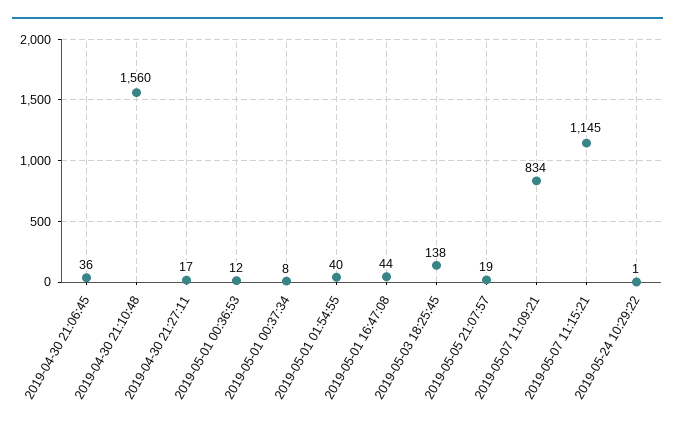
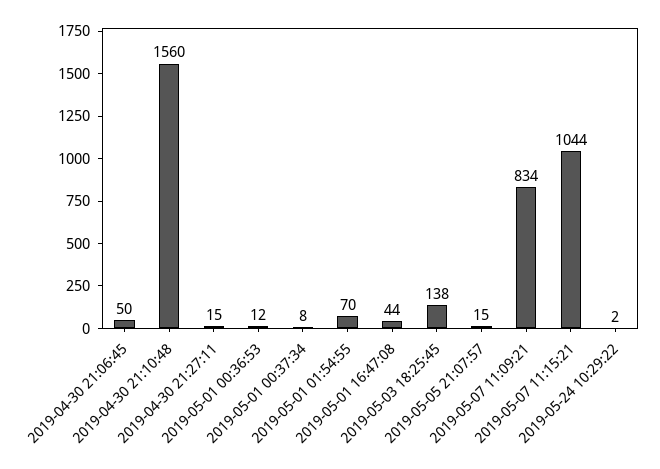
2019-04-30 21:06:45: 36 -> 50
2019-04-30 21:27:11: 17 -> 15
2019-05-01 01:54:55: 40 -> 70
2019-05-05 21:07:57: 19 -> 15
2019-05-07 11:15:21: 1145 -> 1044
2019-05-24 10:29:22: 1 -> 2

